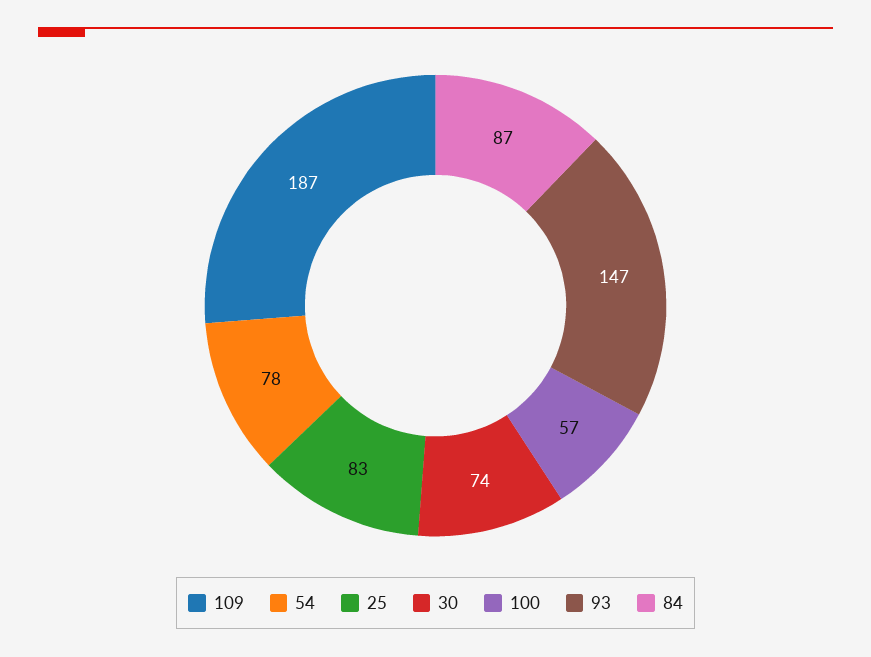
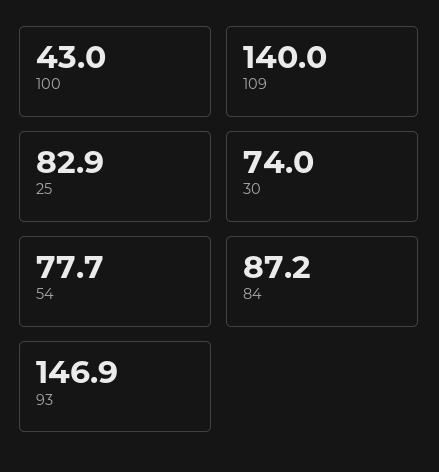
109: 187 -> 140
100: 57 -> 43

